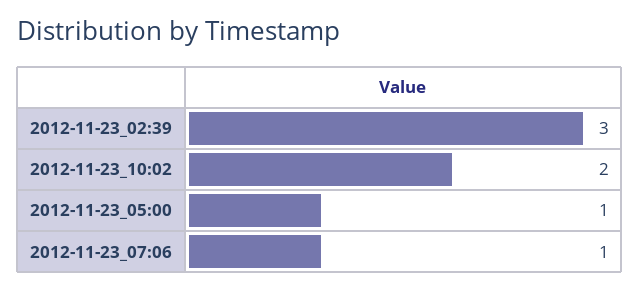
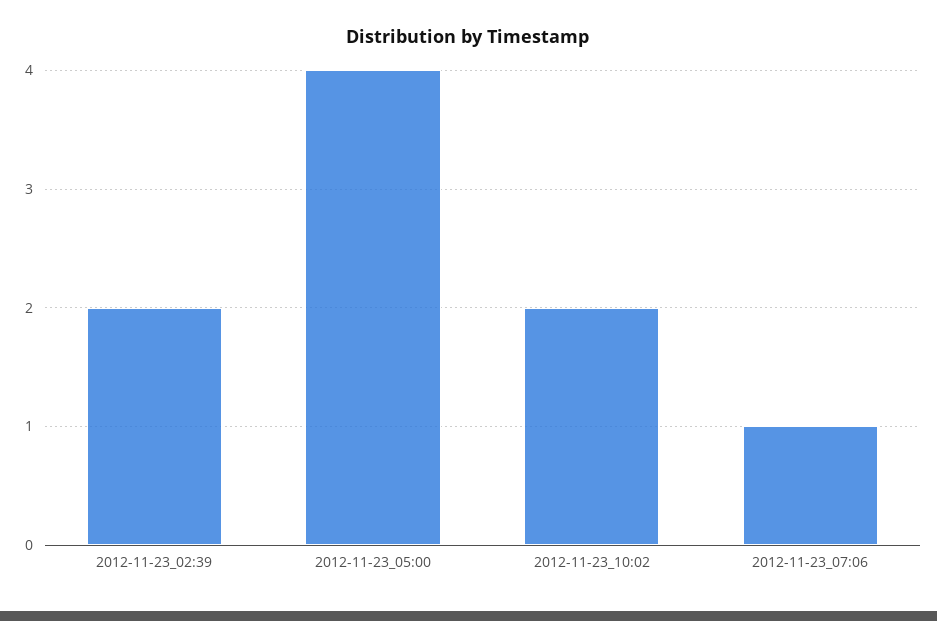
2012-11-23_02:39: 3 -> 2
2012-11-23_05:00: 1 -> 4

